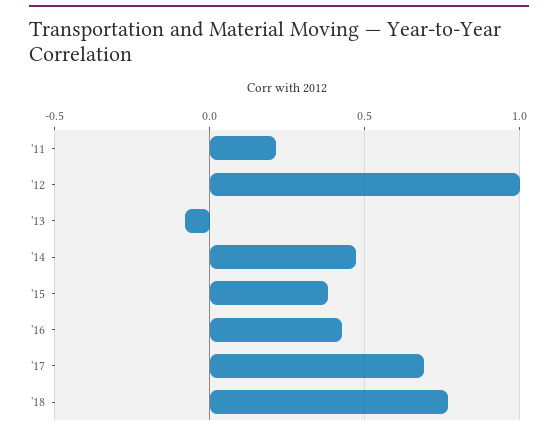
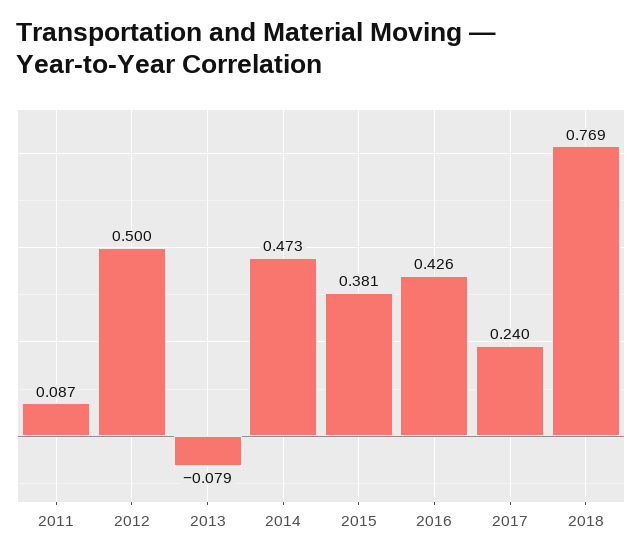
'11: 0.2 -> 0.087
'12: 1 -> 0.5
'17: 0.7 -> 0.24

